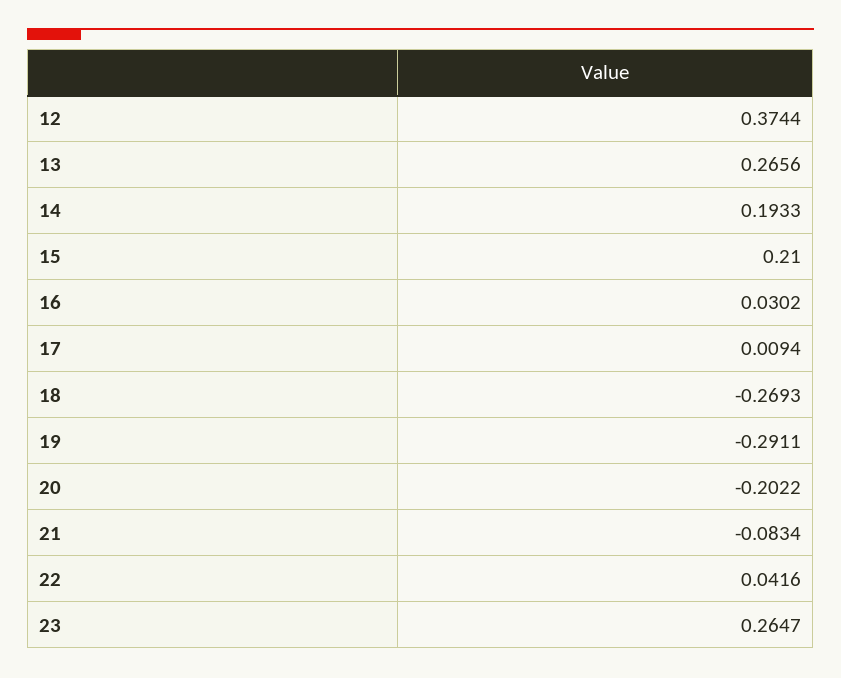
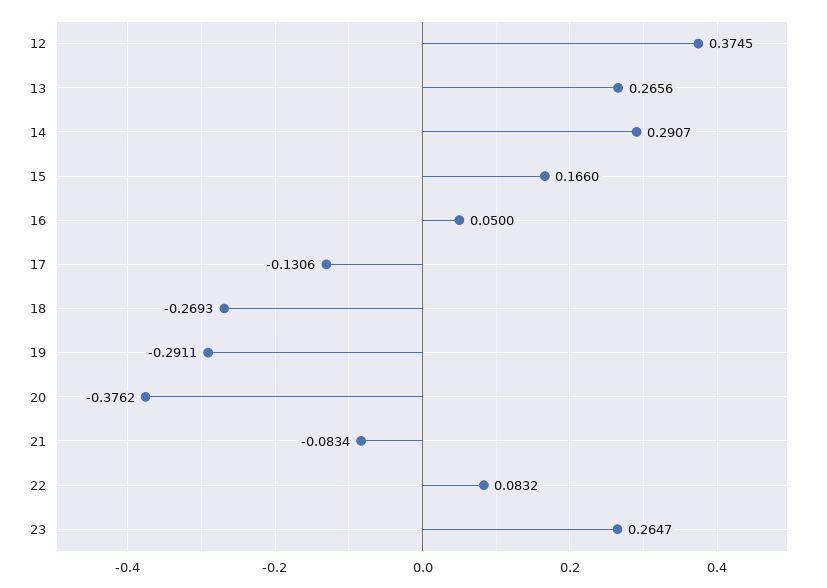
12: 0.3744 -> 0.3745
14: 0.1933 -> 0.2907
15: 0.21 -> 0.166
16: 0.0302 -> 0.05
17: 0.0094 -> -0.1306
20: -0.2022 -> -0.3762
22: 0.0416 -> 0.0832

